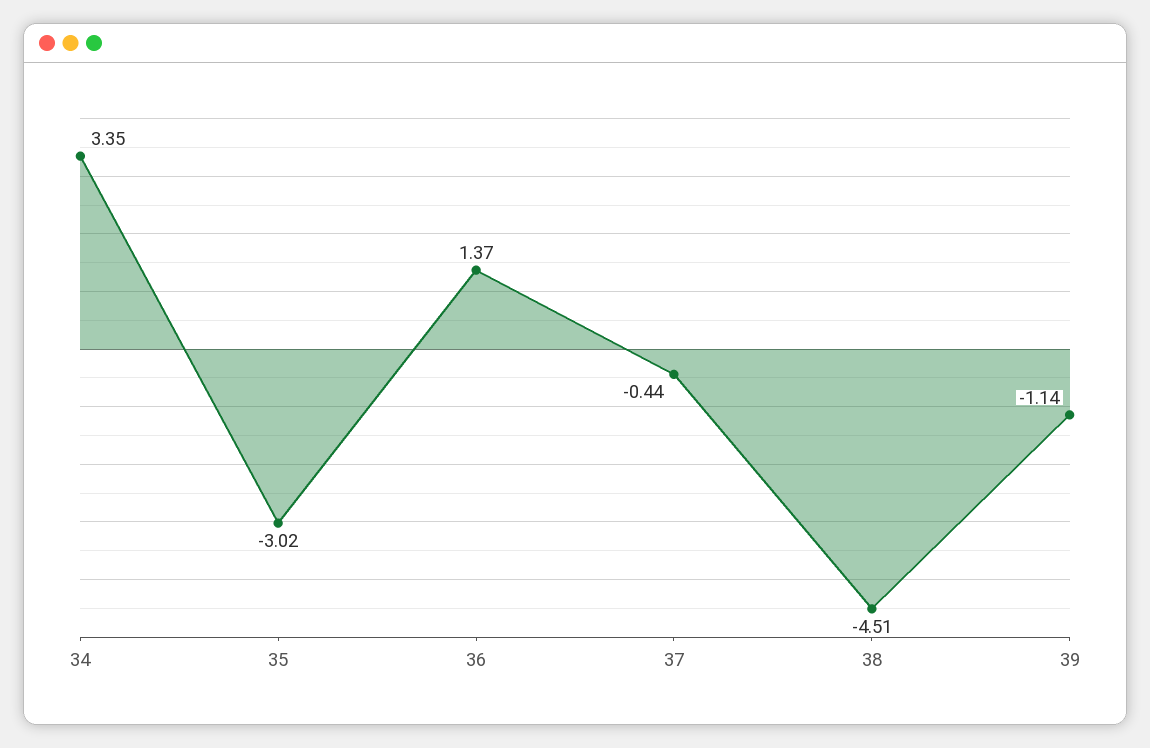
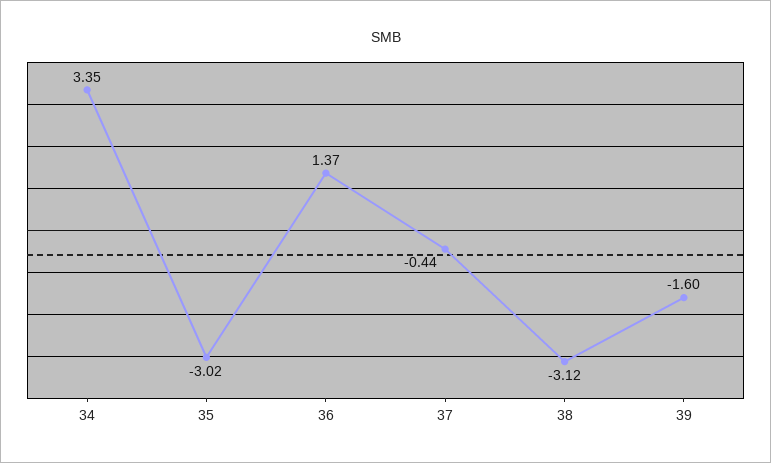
38: -4.51 -> -3.12
39: -1.14 -> -1.6

